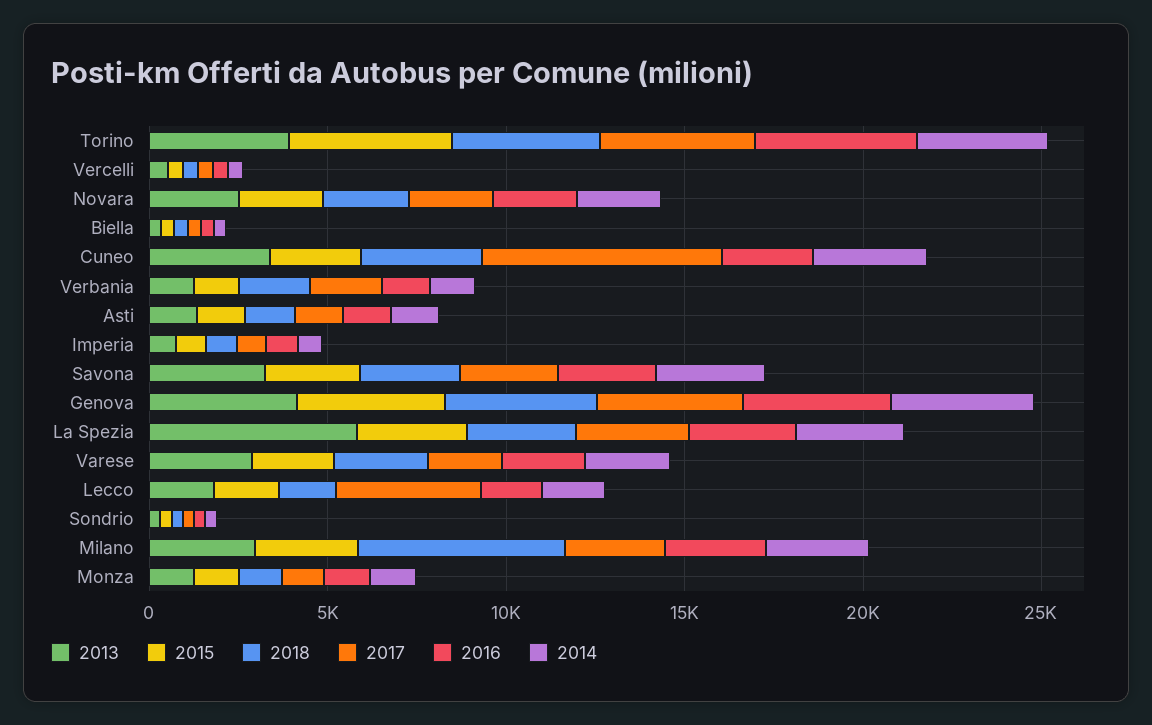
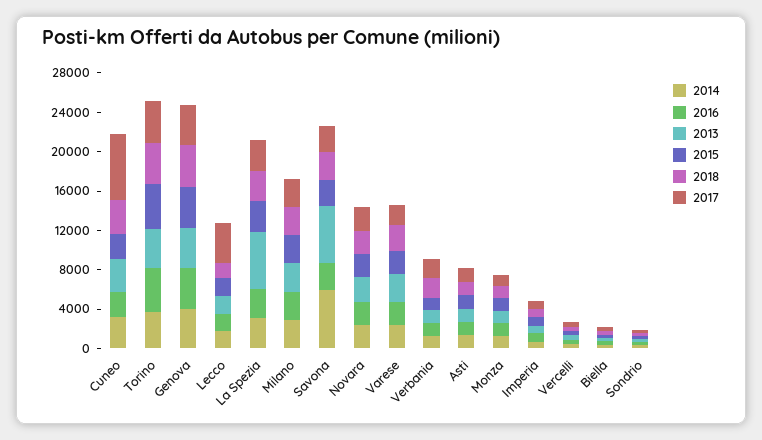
2013, Savona: 3000 -> 6000
2014, Savona: 3000 -> 6000
2018, Milano: 6000 -> 3000

